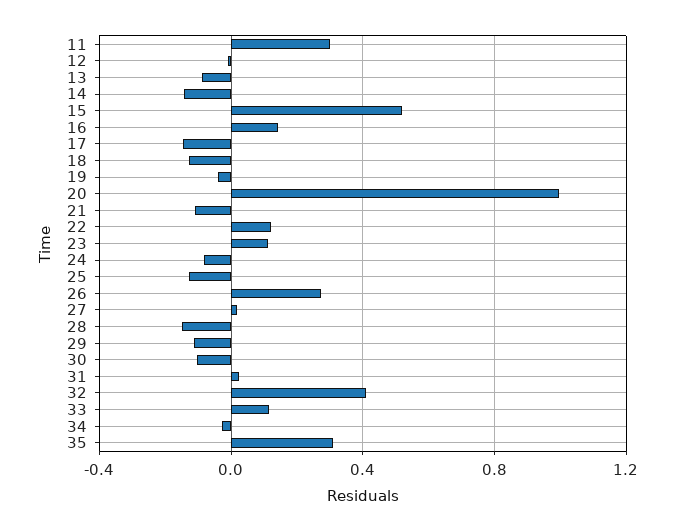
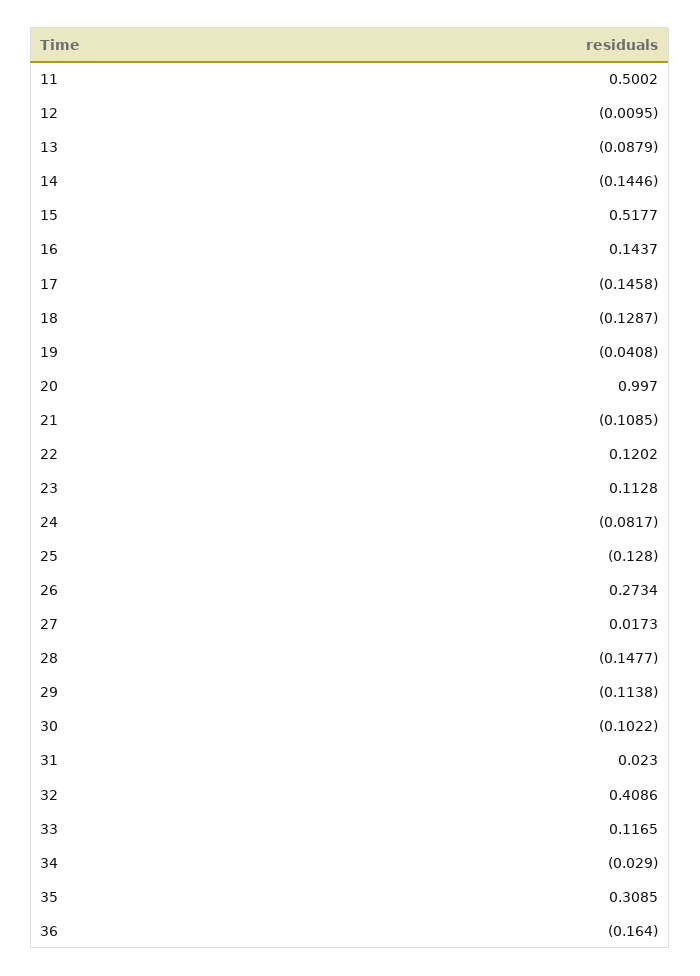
11: 0.3 -> 0.5002
36: none -> -0.164

